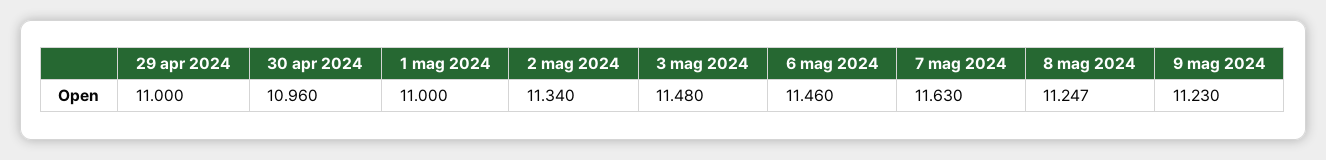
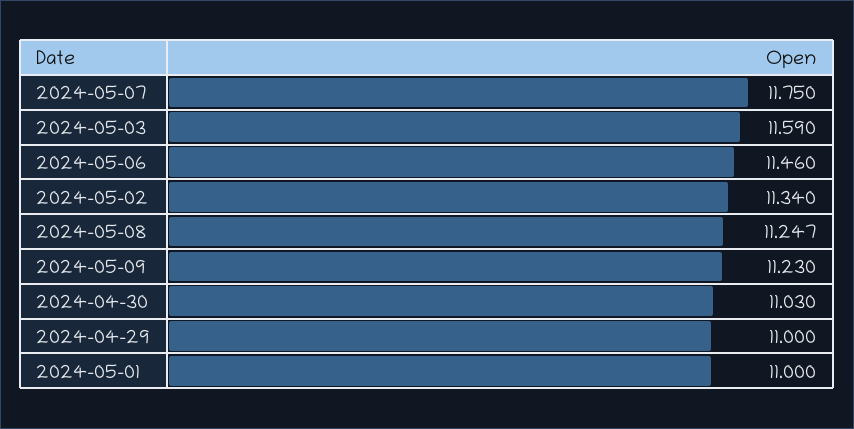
30 apr 2024: 10.96 -> 11.03
3 mag 2024: 11.48 -> 11.59
7 mag 2024: 11.63 -> 11.75

